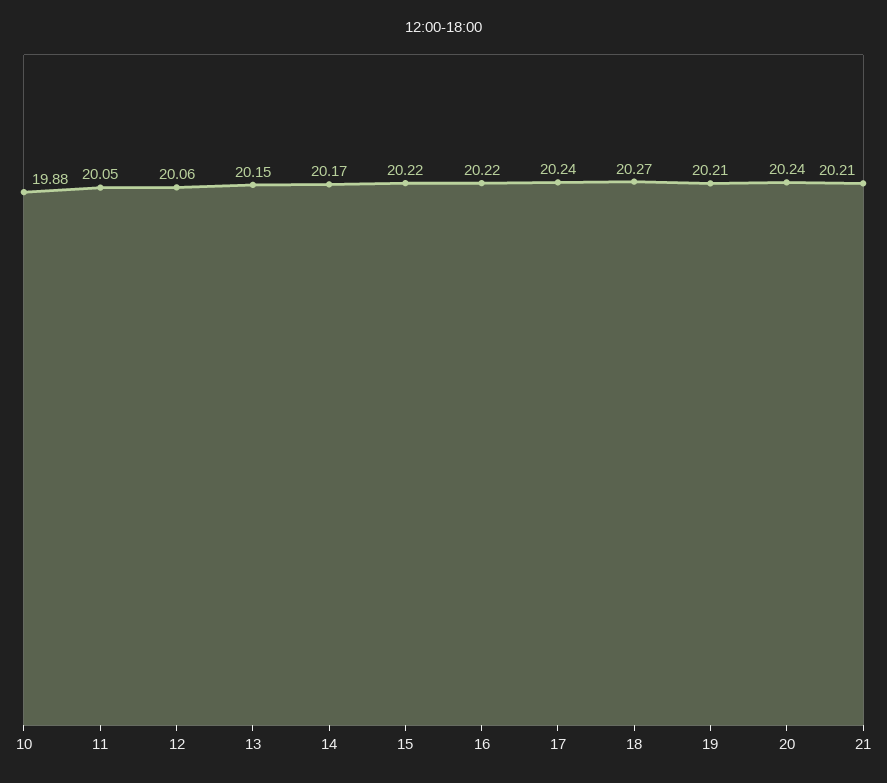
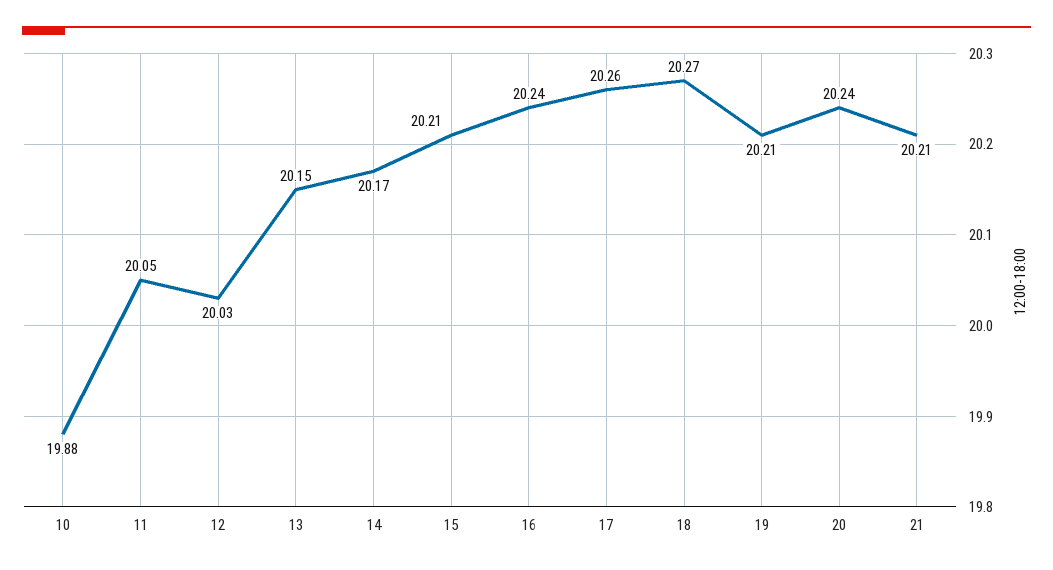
12: 20.06 -> 20.03
15: 20.22 -> 20.21
16: 20.22 -> 20.24
17: 20.24 -> 20.26

